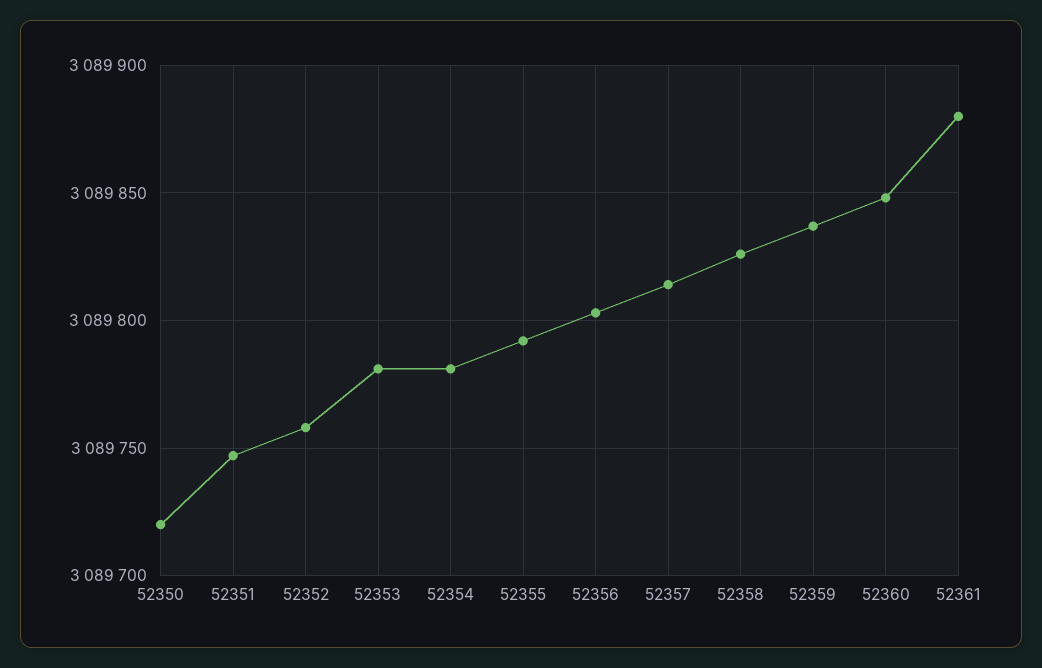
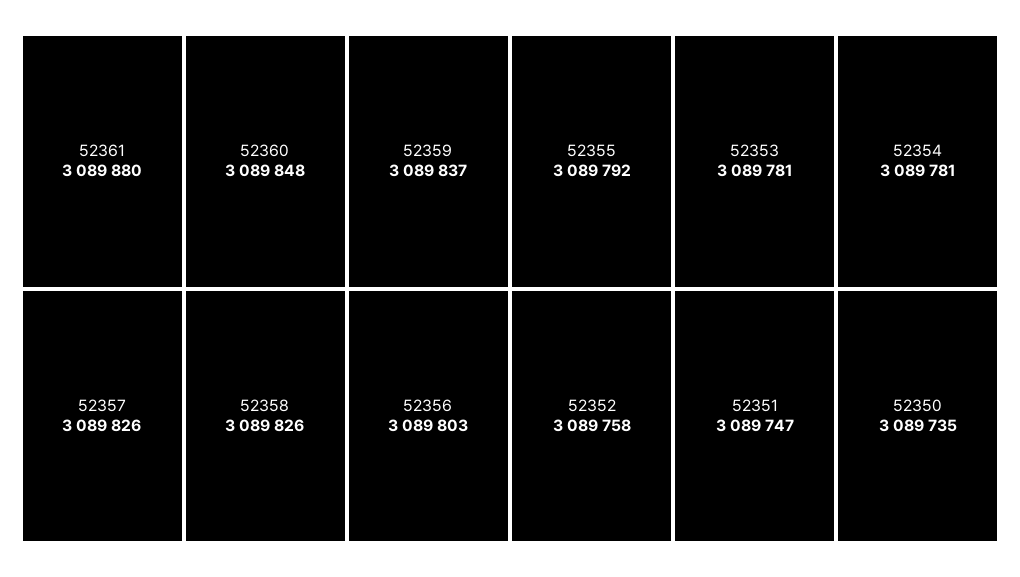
52350: 3089720 -> 3089735
52357: 3089815 -> 3089826

